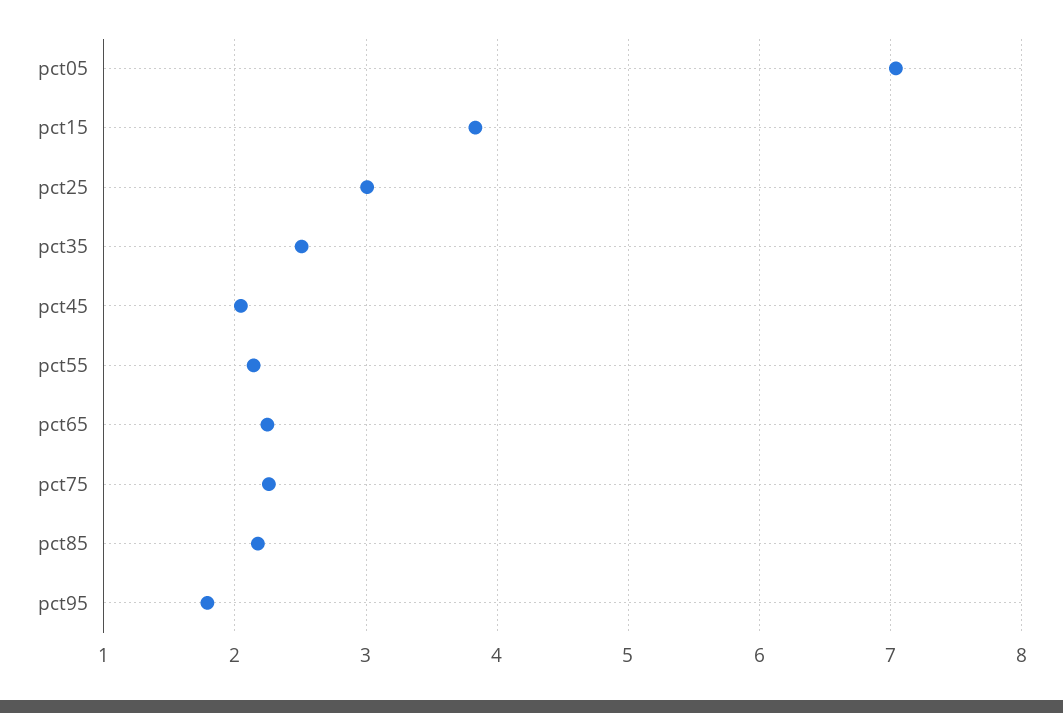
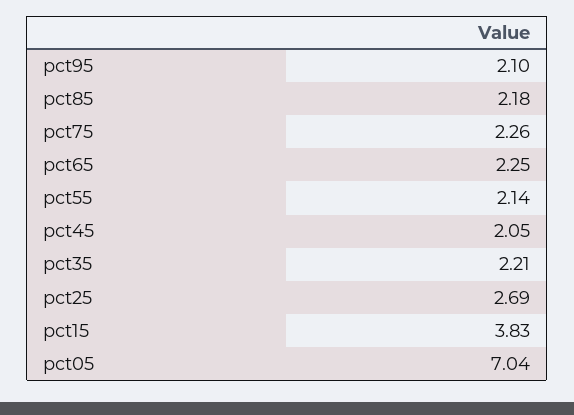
pct25: 3 -> 2.69
pct35: 2.5 -> 2.21
pct95: 1.8 -> 2.1

